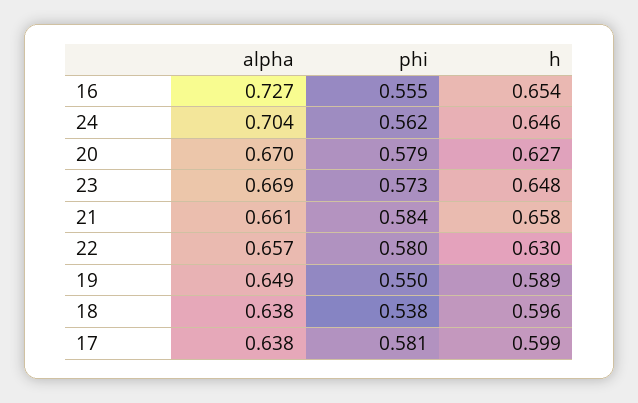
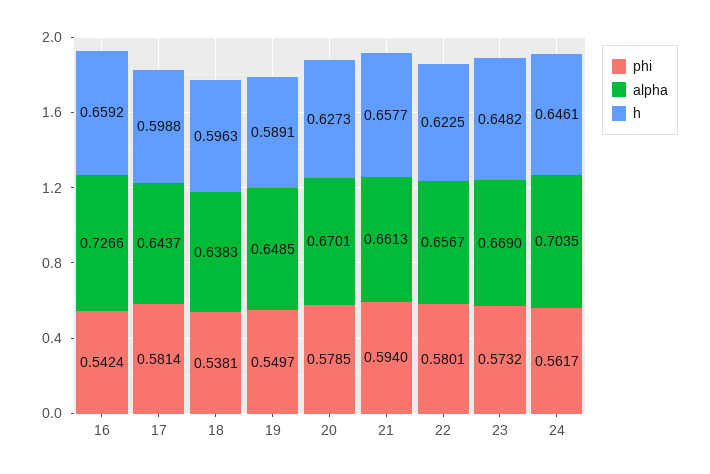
phi, 16: 0.555 -> 0.5424
h, 16: 0.654 -> 0.6592
phi, 21: 0.584 -> 0.594
h, 22: 0.63 -> 0.6225
alpha, 17: 0.638 -> 0.6437

